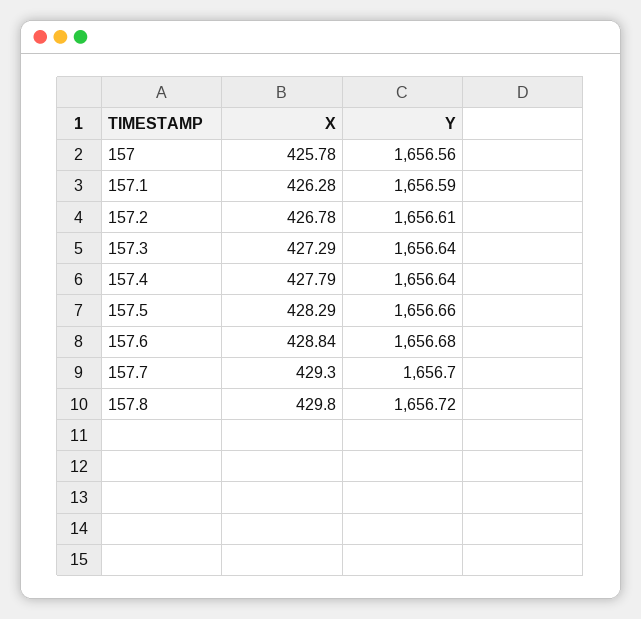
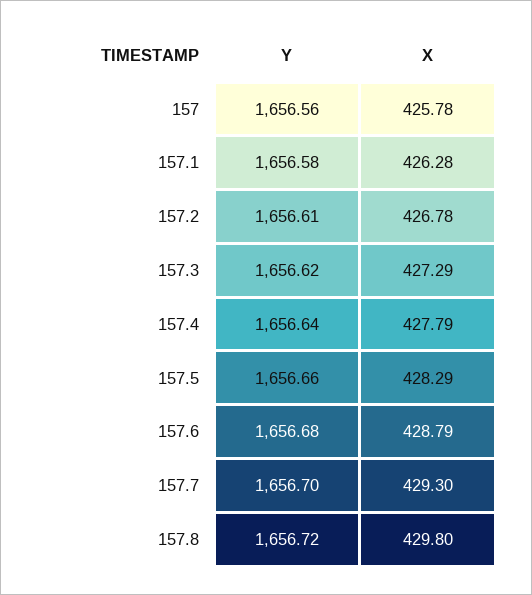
Y, 157.1: 1656.59 -> 1656.58
Y, 157.3: 1656.64 -> 1656.62
X, 157.6: 428.84 -> 428.79

